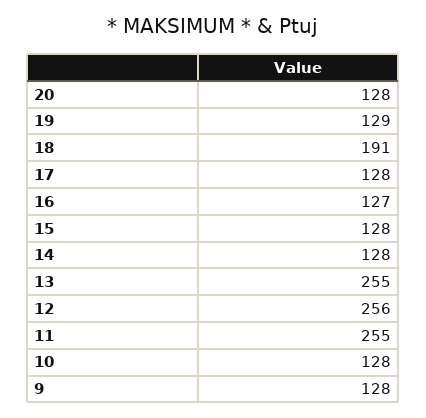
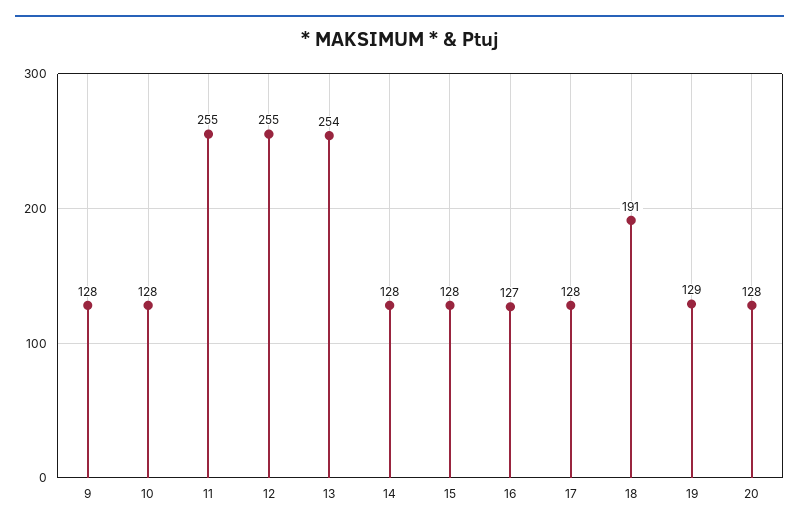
13: 255 -> 254
12: 256 -> 255

